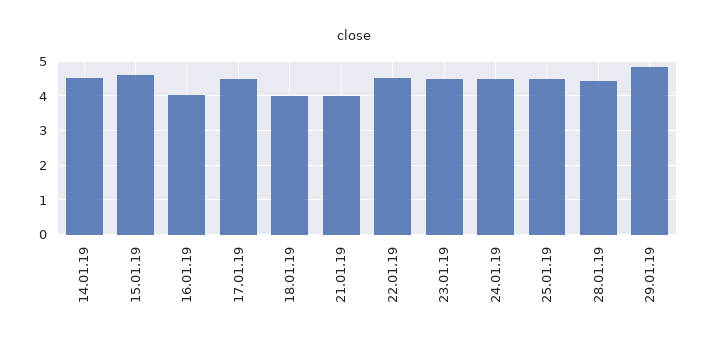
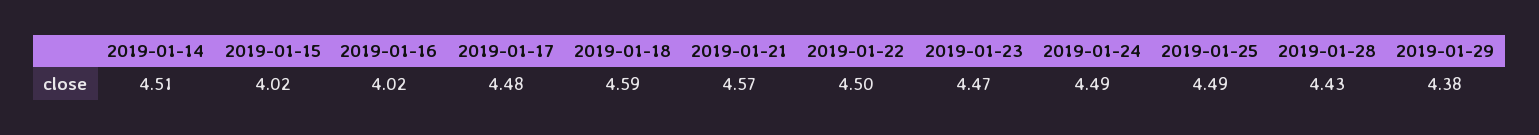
15.01.19: 4.6 -> 4.02
18.01.19: 4 -> 4.59
21.01.19: 4 -> 4.57
29.01.19: 4.8 -> 4.38

